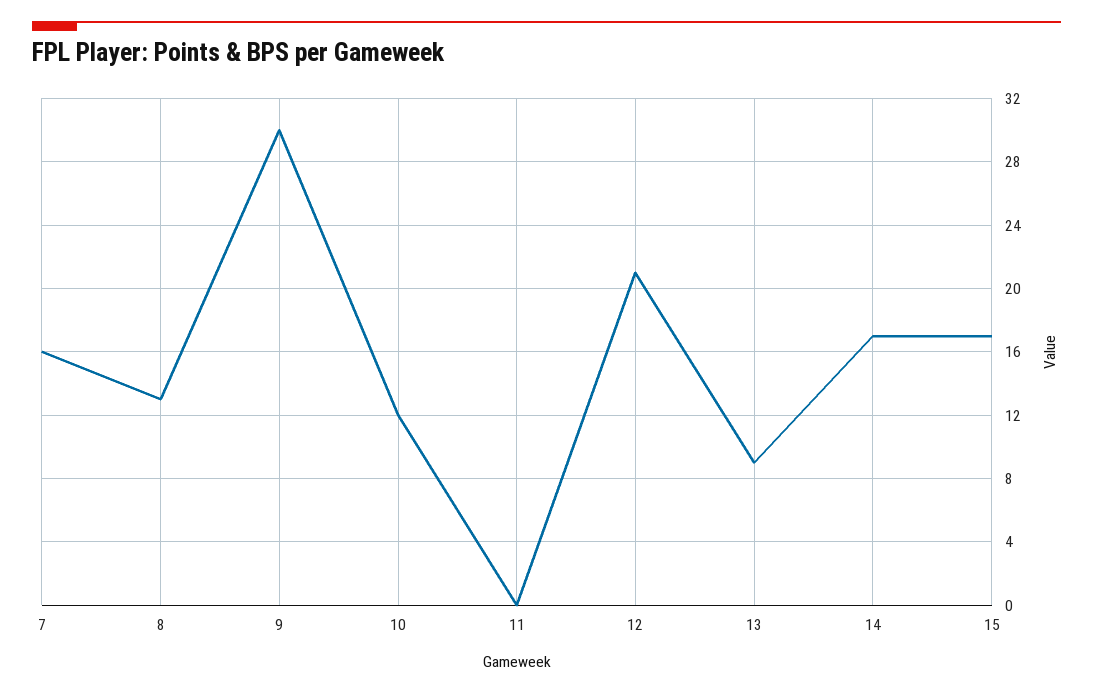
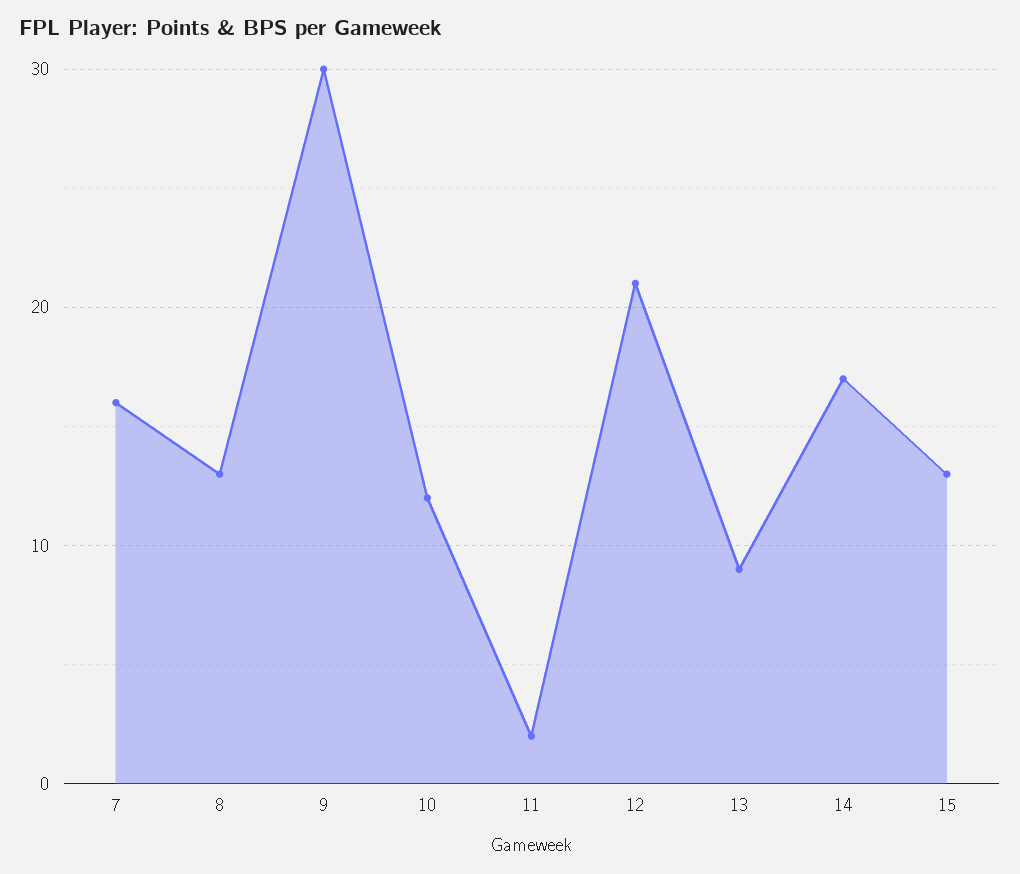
11: 0 -> 2
15: 17 -> 13

